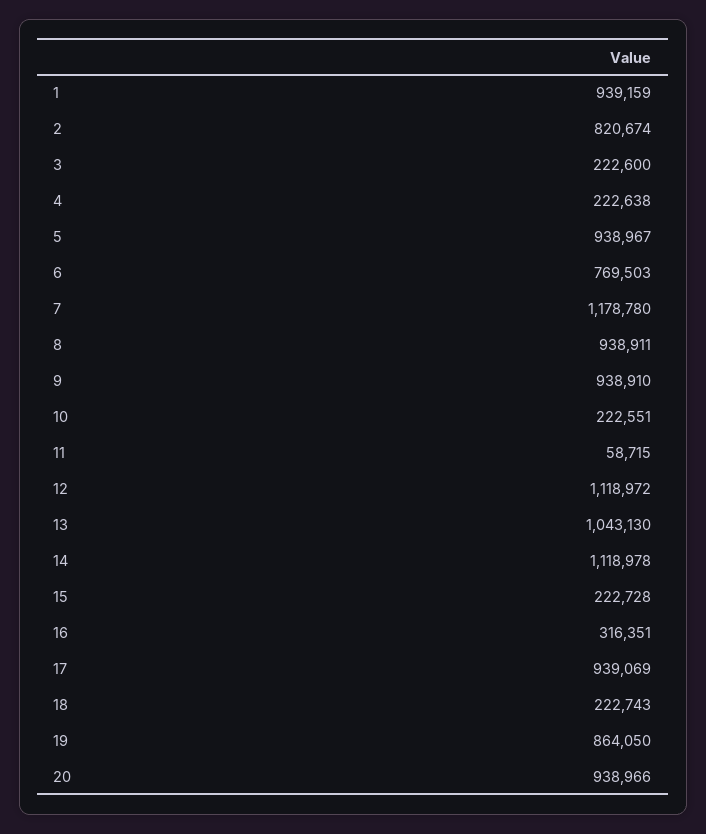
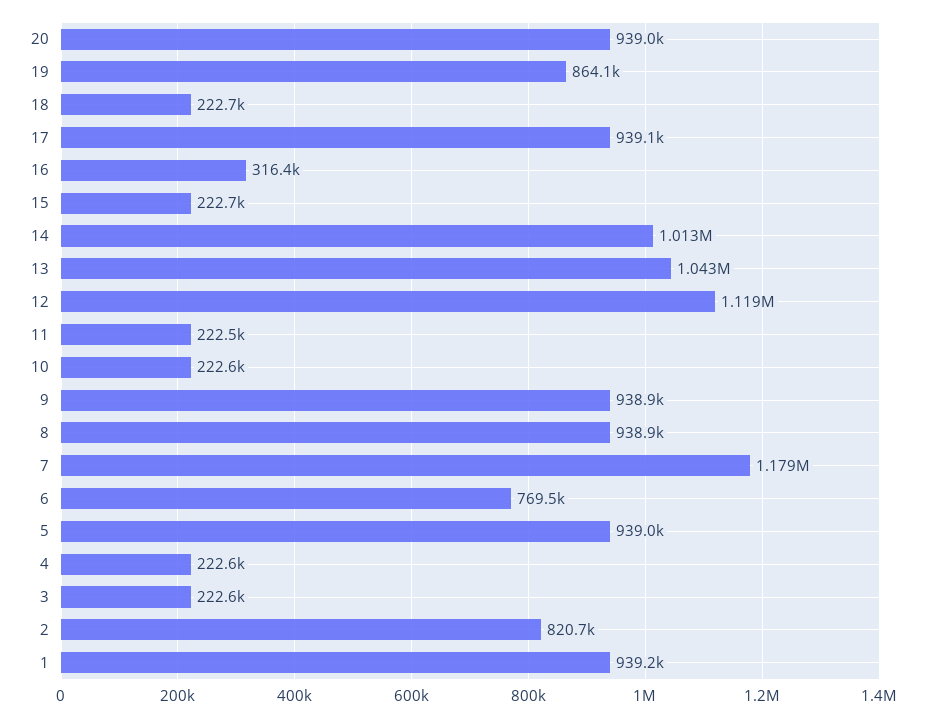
11: 58715 -> 222500
14: 1118978 -> 1013000

